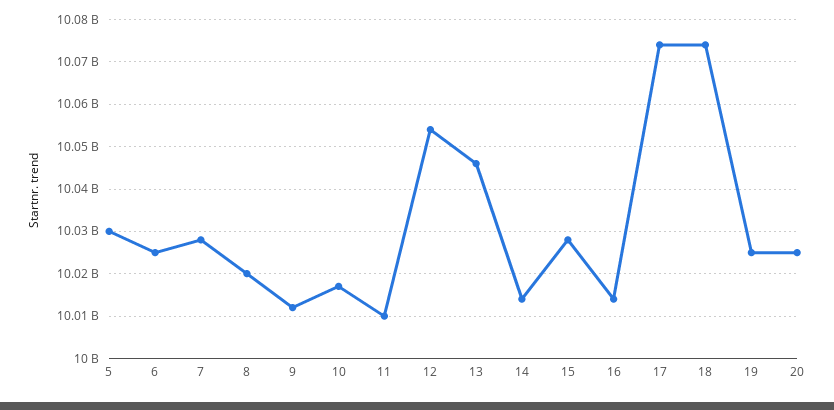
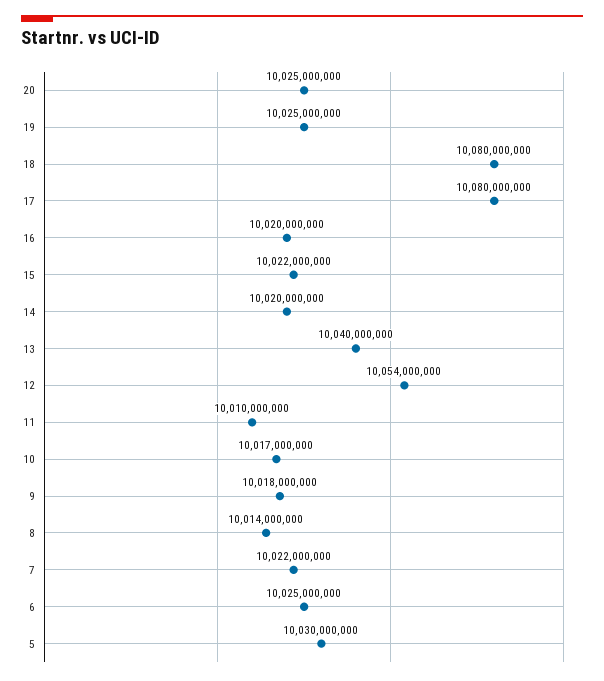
7: 10028000000 -> 10022000000
8: 10020000000 -> 10014000000
9: 10012000000 -> 10018000000
13: 10046000000 -> 10040000000
14: 10014000000 -> 10020000000
15: 10028000000 -> 10022000000
16: 10014000000 -> 10020000000
17: 10074000000 -> 10080000000
18: 10074000000 -> 10080000000

